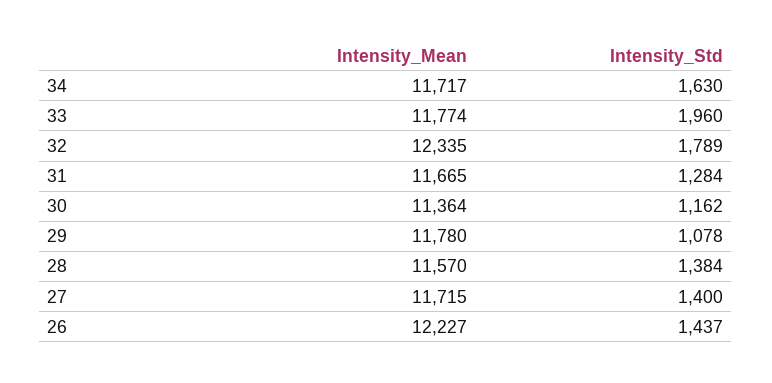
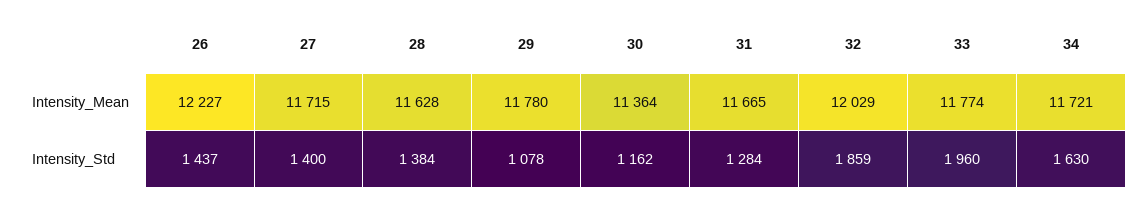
Intensity_Mean, 34: 11717 -> 11721
Intensity_Mean, 32: 12335 -> 12029
Intensity_Std, 32: 1789 -> 1859
Intensity_Mean, 28: 11570 -> 11628

